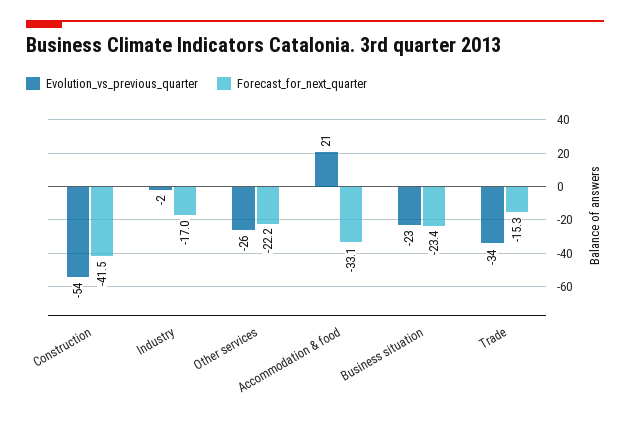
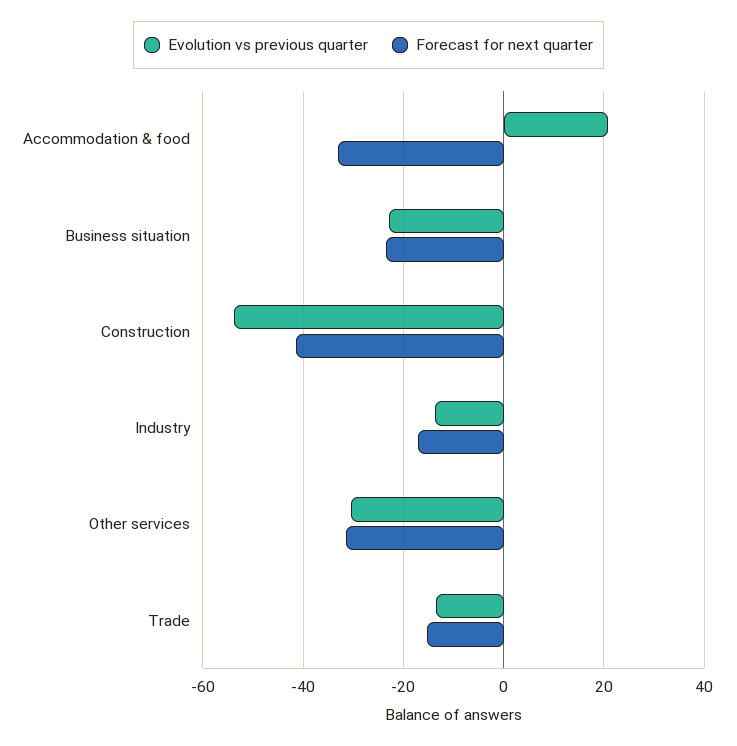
Evolution_vs_previous_quarter, Industry: -2 -> -14
Evolution_vs_previous_quarter, Other services: -26 -> -30
Forecast_for_next_quarter, Other services: -22.2 -> -32
Evolution_vs_previous_quarter, Trade: -34 -> -14

